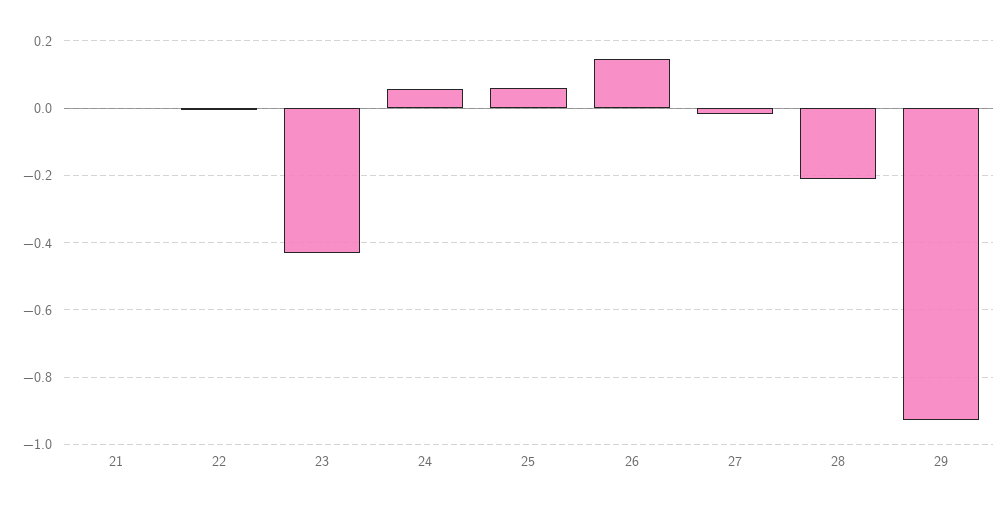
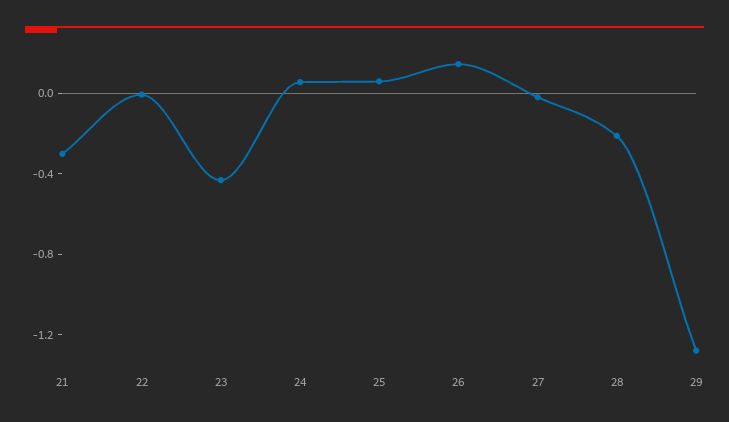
21: 0 -> -0.3
29: -0.92 -> -1.3

